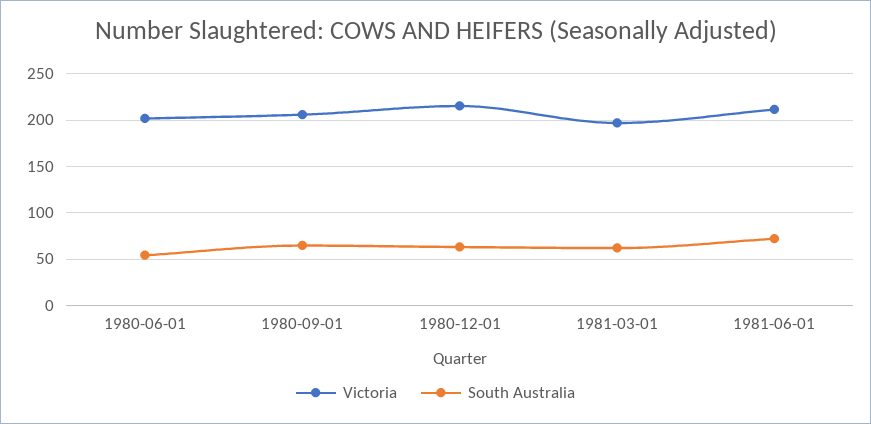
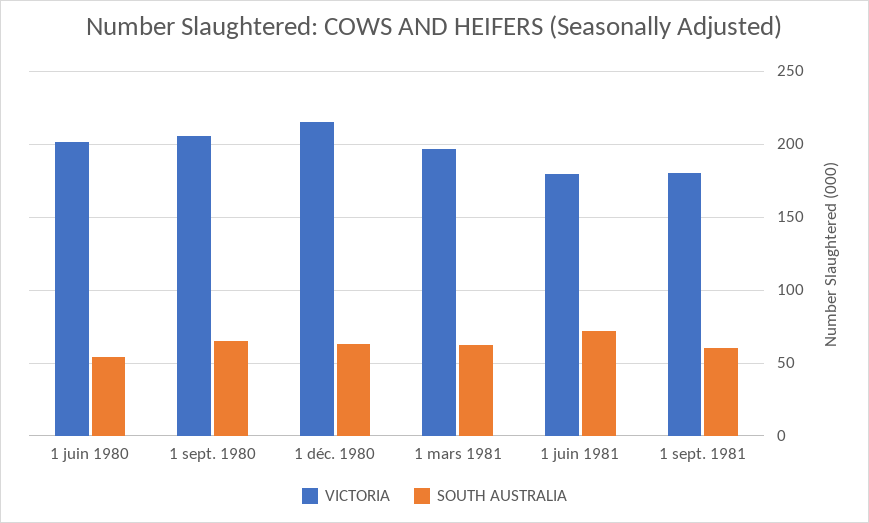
Victoria, 1981-06-01: 210 -> 180
Victoria, 1 sept. 1981: none -> 180
South Australia, 1 sept. 1981: none -> 60

